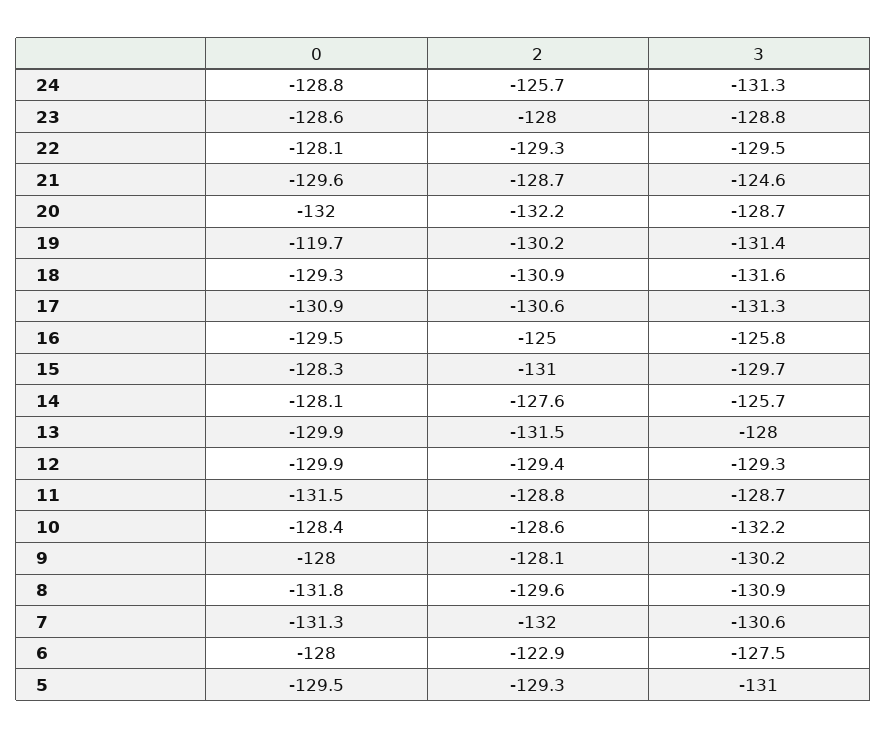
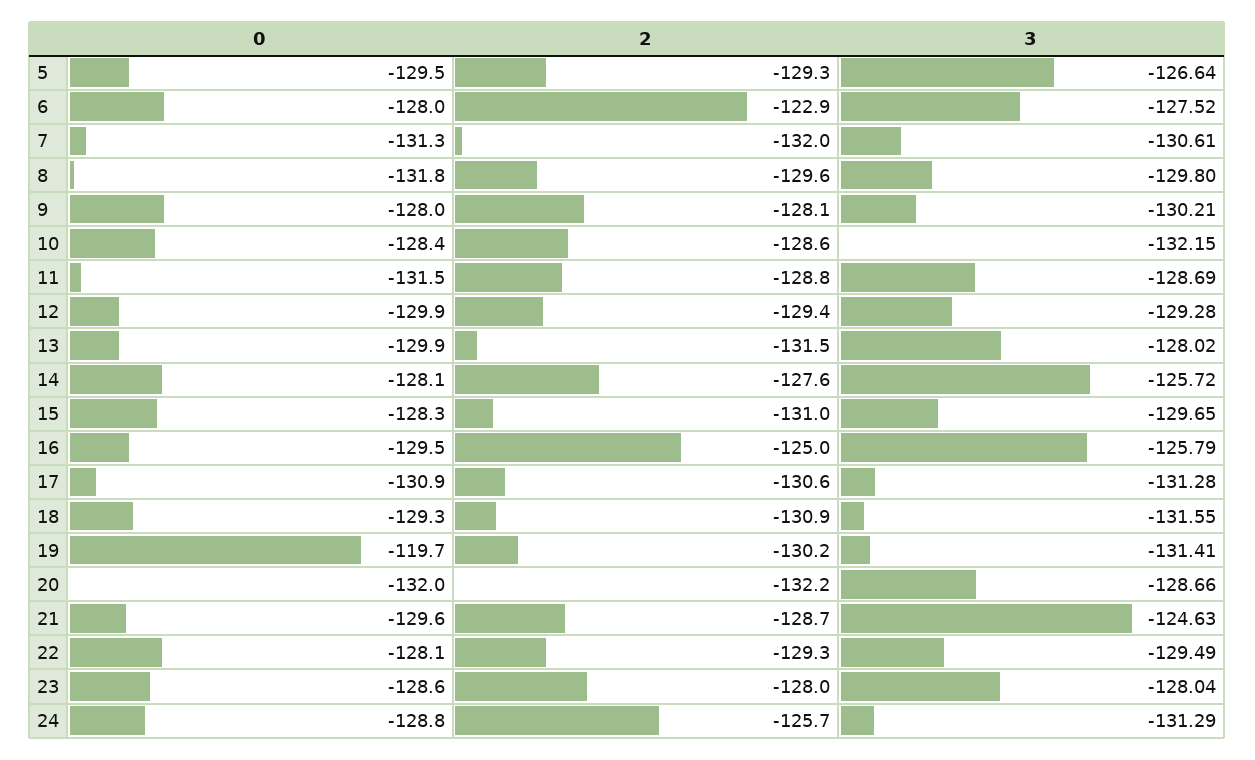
3, 23: -128.8 -> -128.04
3, 8: -130.9 -> -129.8
3, 5: -131 -> -126.64

